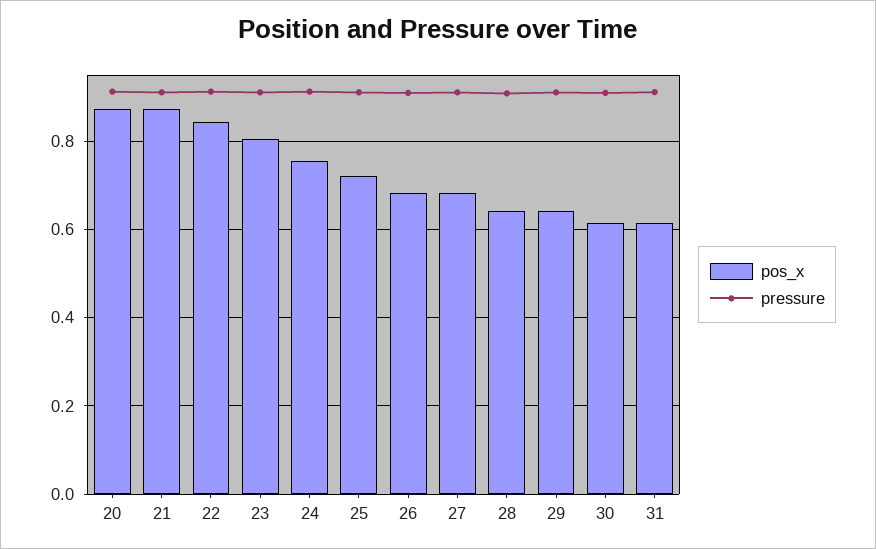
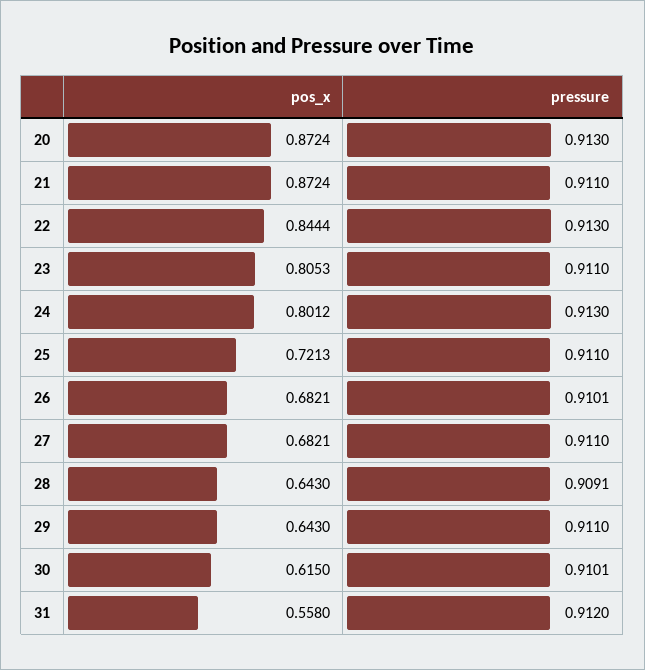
pos_x, 24: 0.76 -> 0.8012
pos_x, 31: 0.62 -> 0.558

